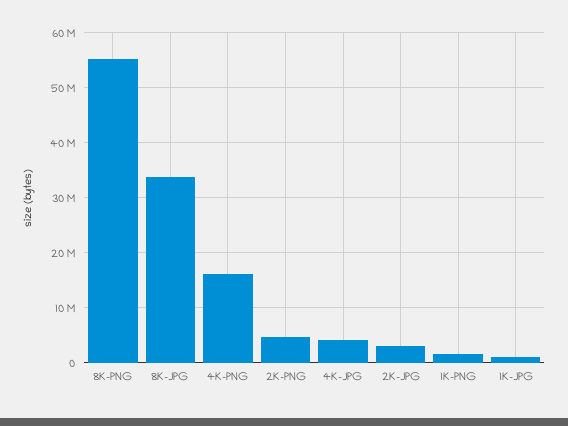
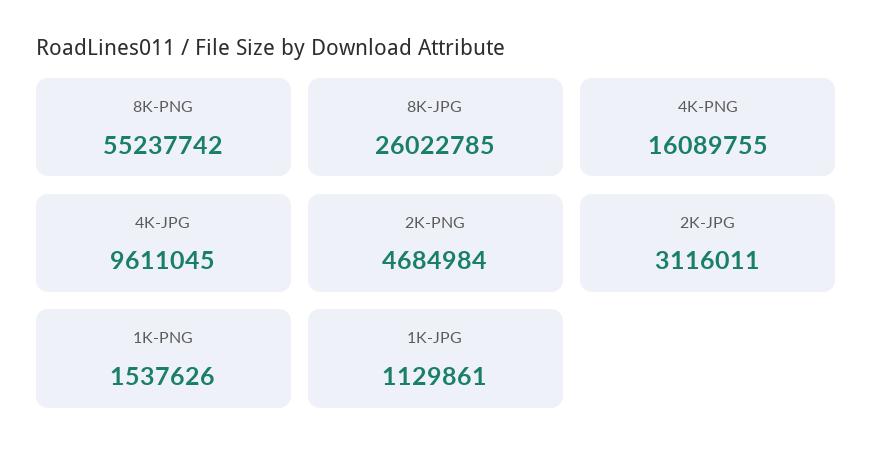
8K-JPG: 34000000 -> 26022785
4K-JPG: 4000000 -> 9611045

